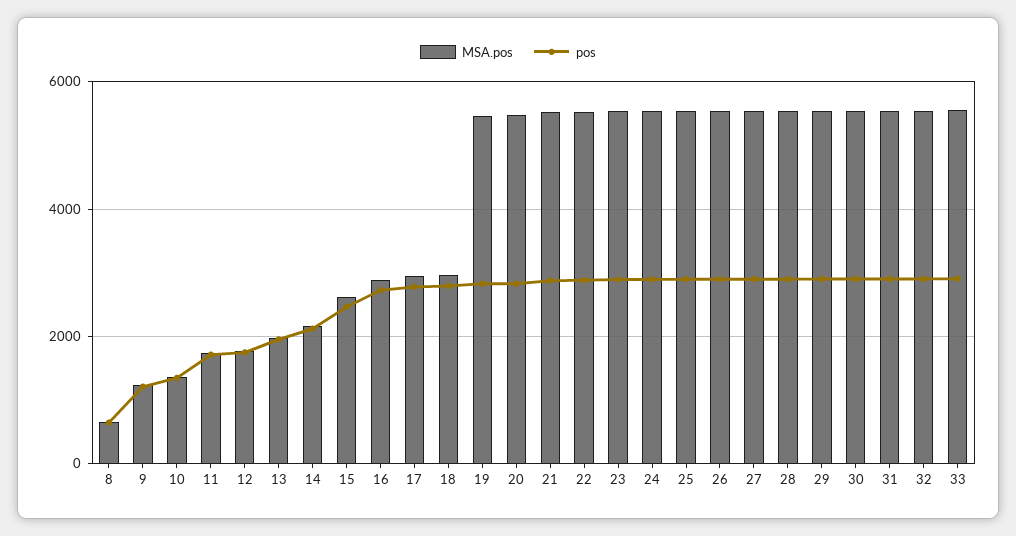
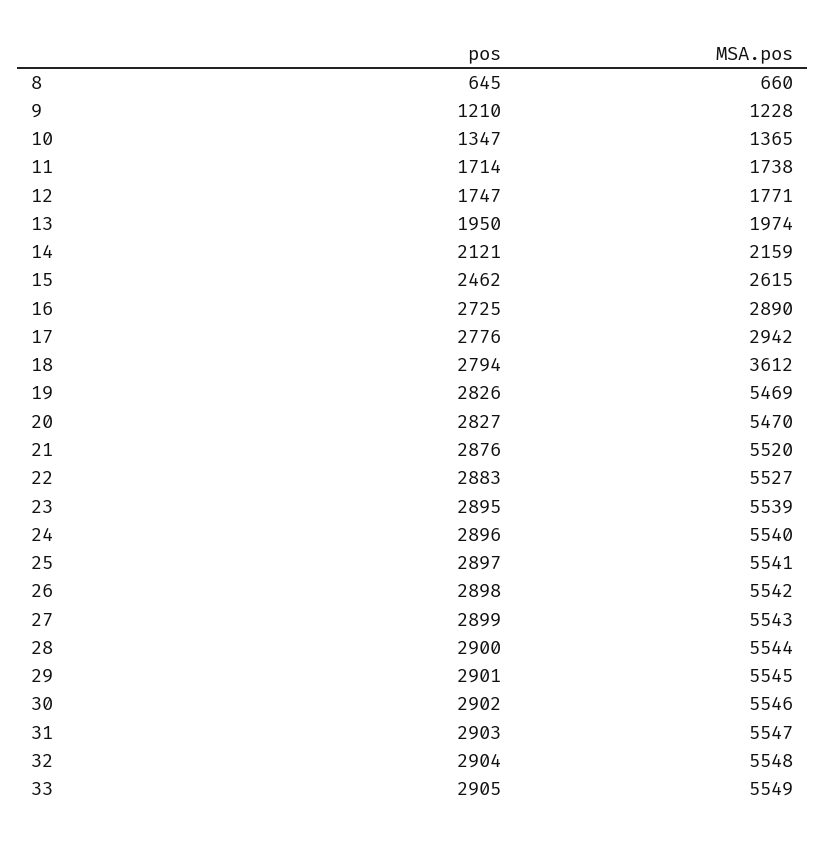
MSA.pos, 18: 3000 -> 3612

